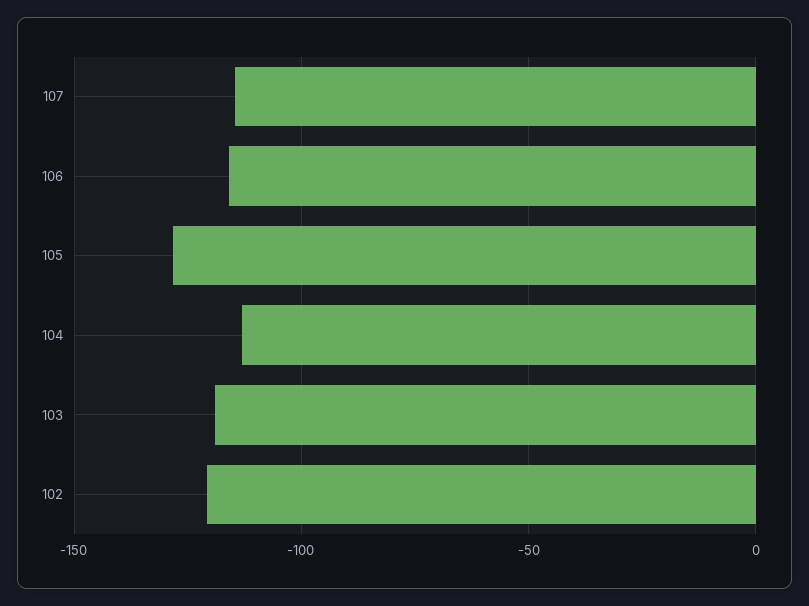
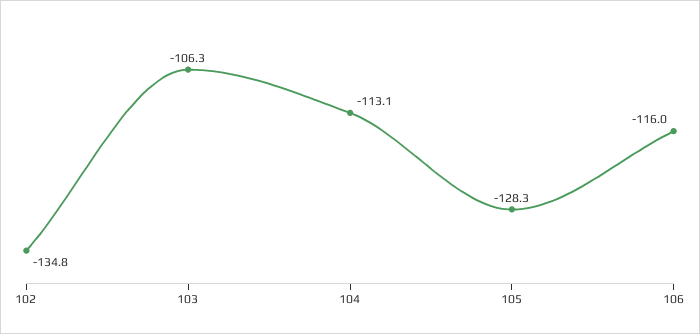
107: -115 -> none
103: -120 -> -106.3
102: -120 -> -134.8

